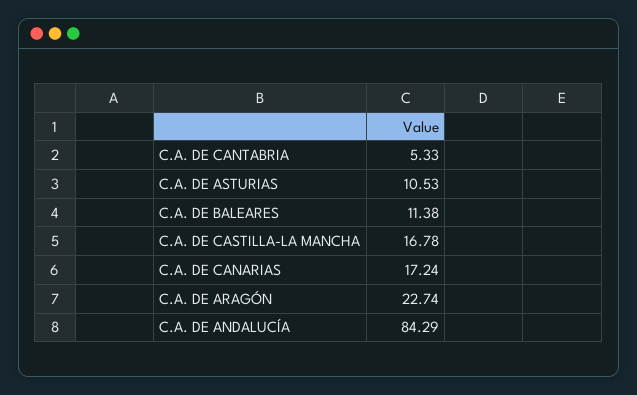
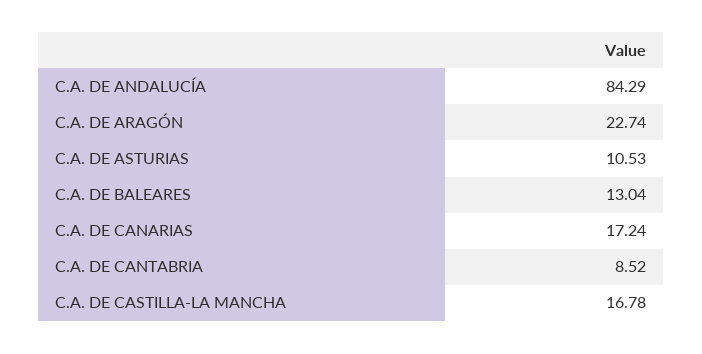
C.A. DE CANTABRIA: 5.33 -> 8.52
C.A. DE BALEARES: 11.38 -> 13.04

